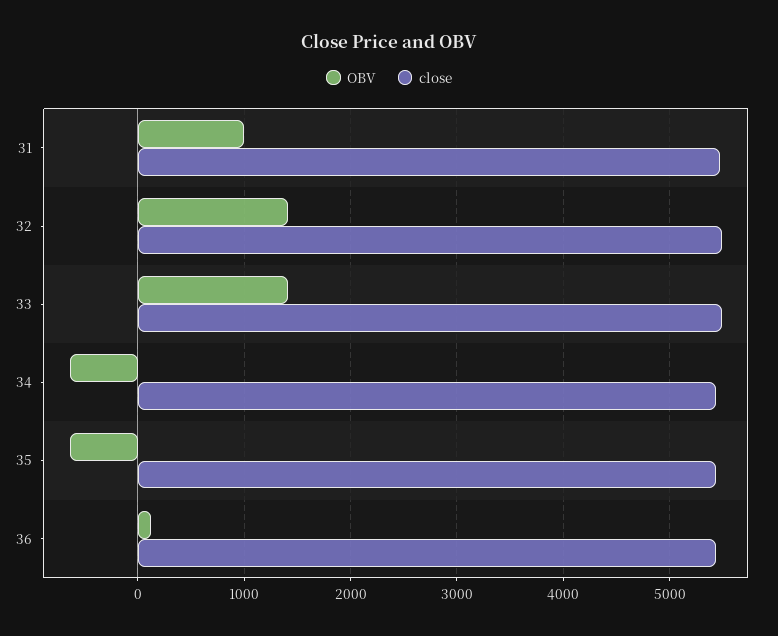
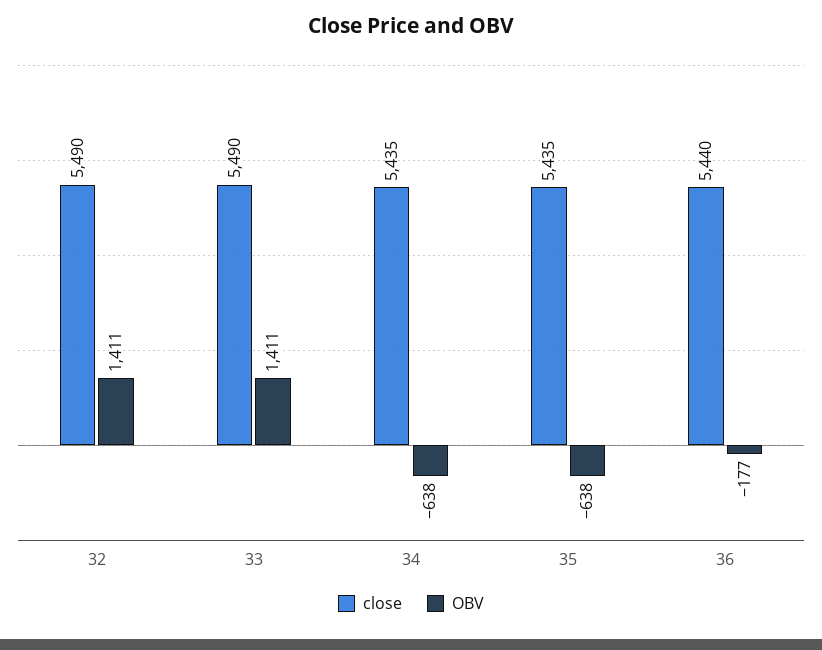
OBV, 31: 1000 -> none
close, 31: 5500 -> none
OBV, 36: 100 -> -177

